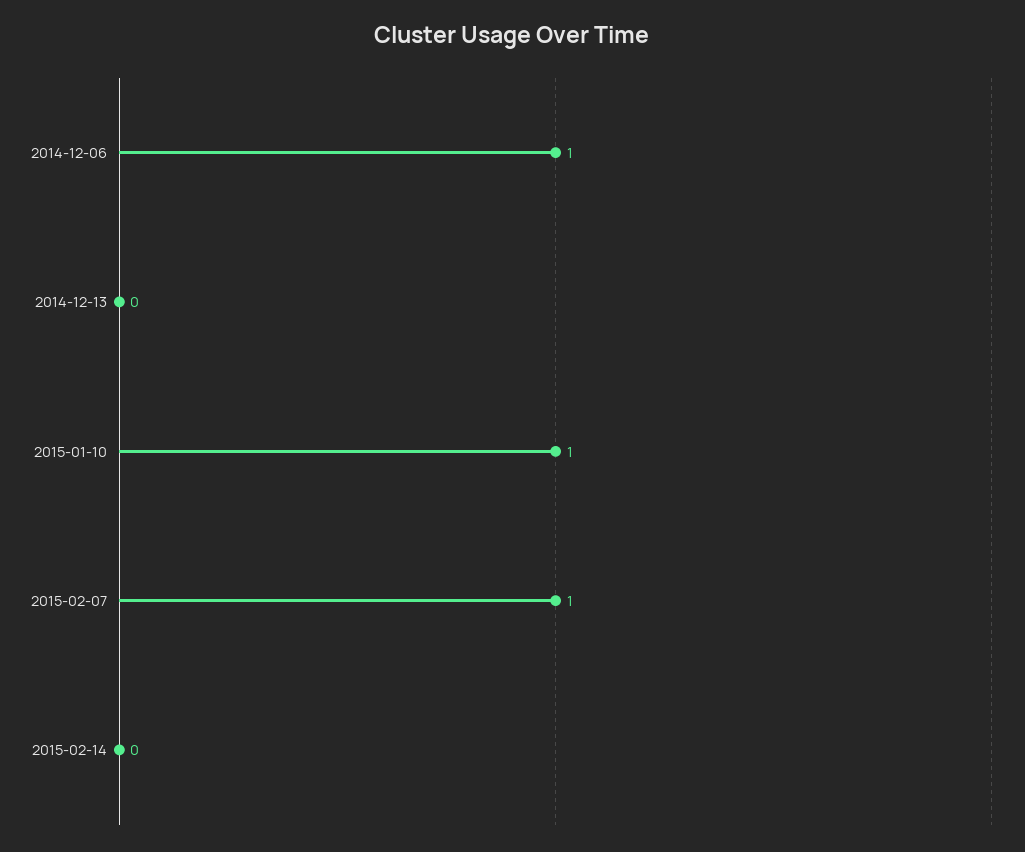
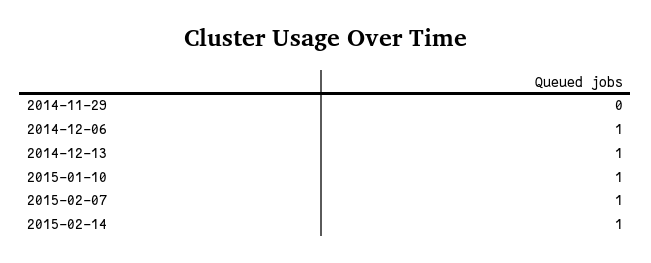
2014-12-13: 0 -> 1
2015-02-14: 0 -> 1
2014-11-29: none -> 0

